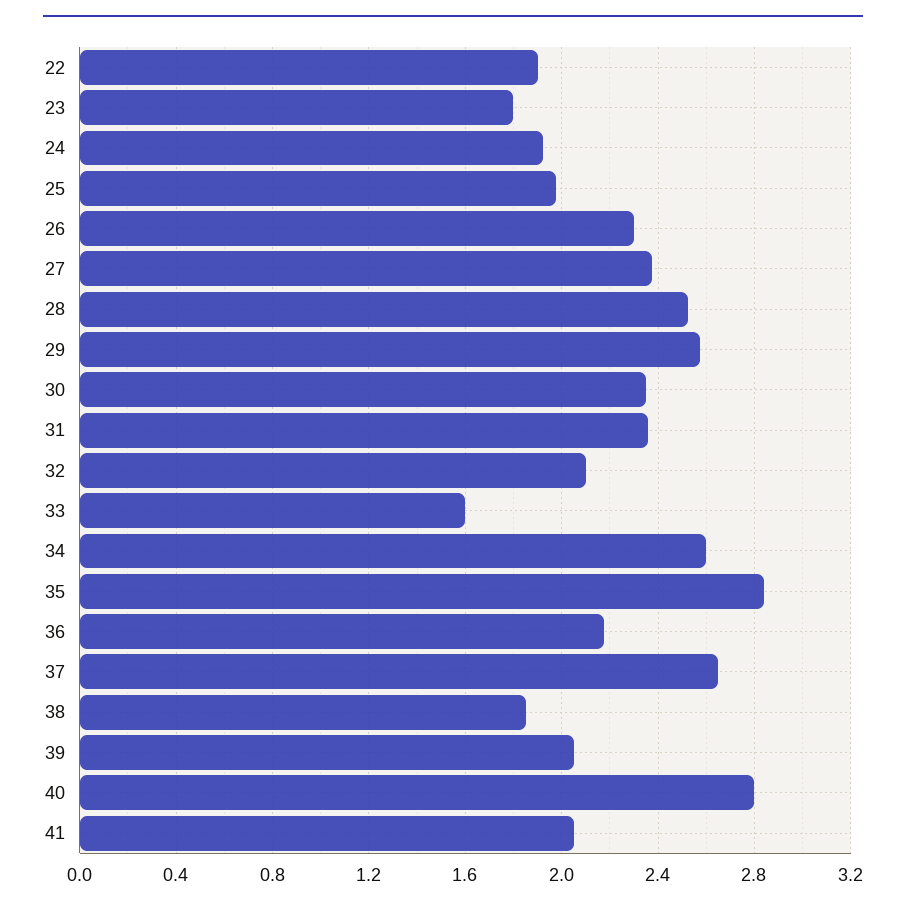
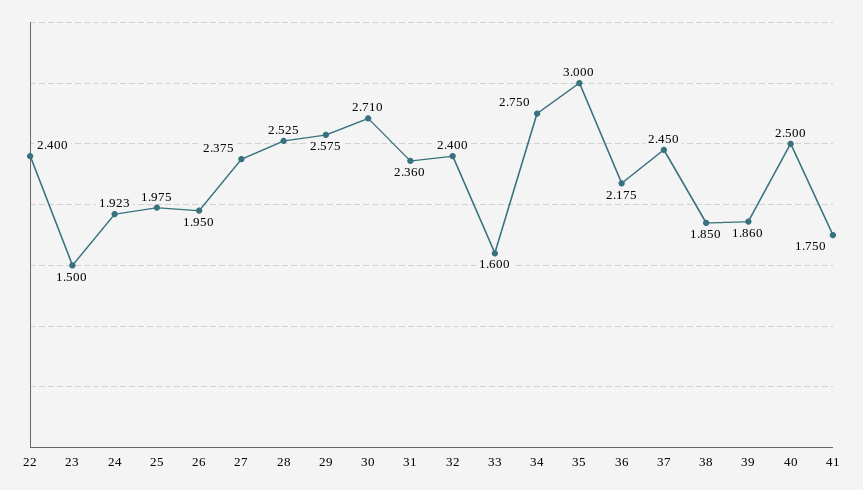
22: 1.9 -> 2.4
23: 1.8 -> 1.5
26: 2.3 -> 1.95
30: 2.35 -> 2.71
32: 2.1 -> 2.4
34: 2.6 -> 2.75
35: 2.85 -> 3
37: 2.65 -> 2.45
39: 2.05 -> 1.86
40: 2.8 -> 2.5
41: 2.05 -> 1.75

